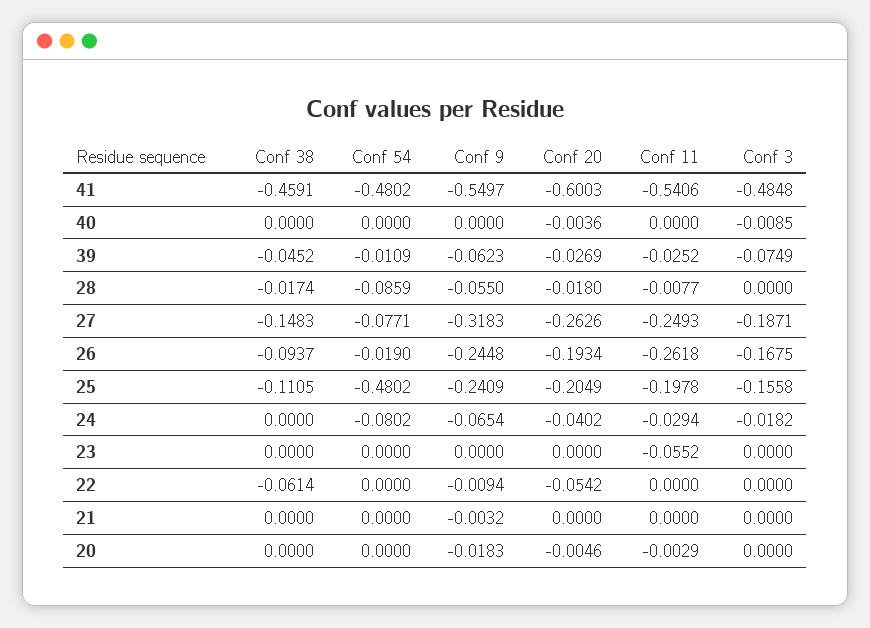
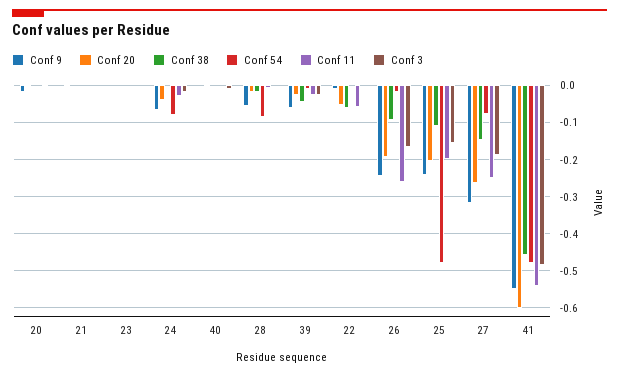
Conf 3, 39: -0.0749 -> -0.02
Conf 11, 23: -0.0552 -> 0
Conf 11, 22: 0 -> -0.06

